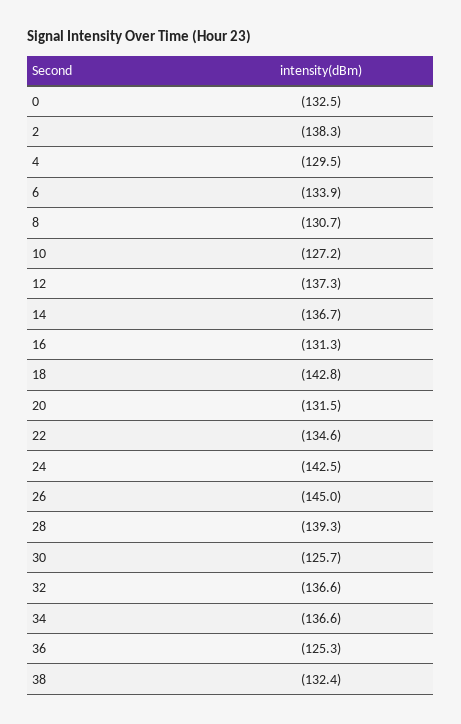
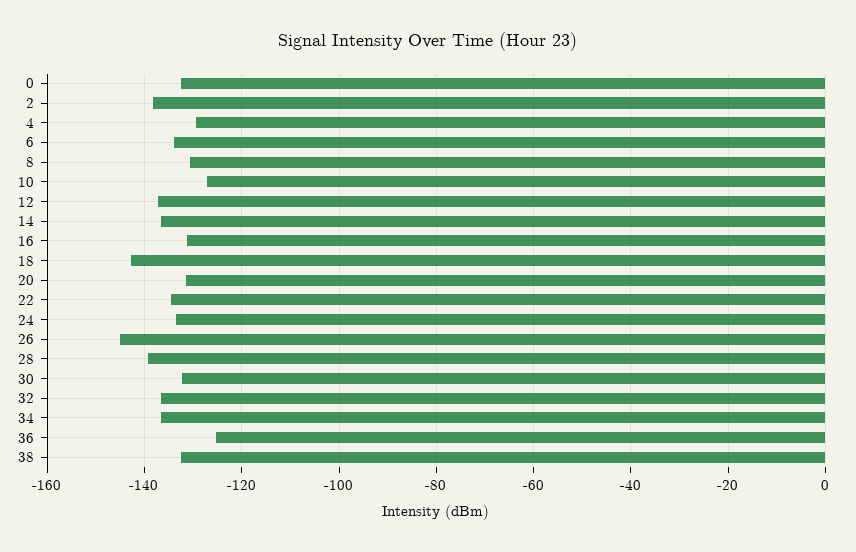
24: -142.5 -> -134
30: -125.7 -> -132

